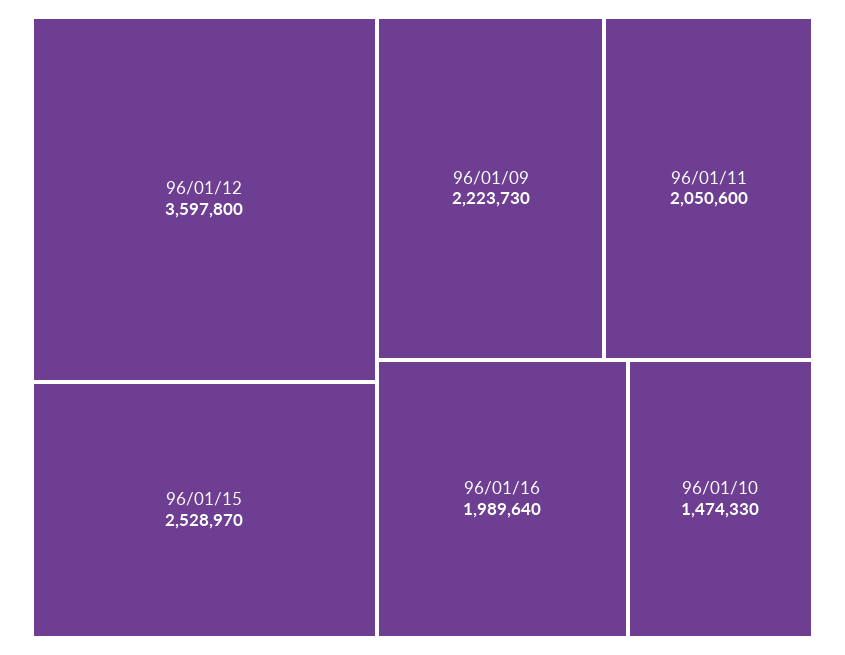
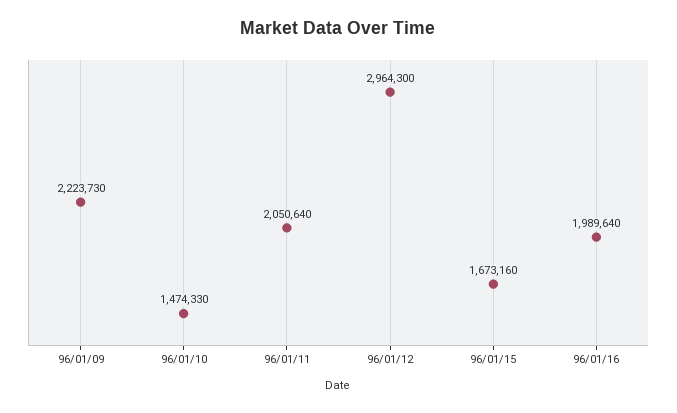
96/01/12: 3597800 -> 2964300
96/01/15: 2528970 -> 1673160
96/01/11: 2050600 -> 2050640

